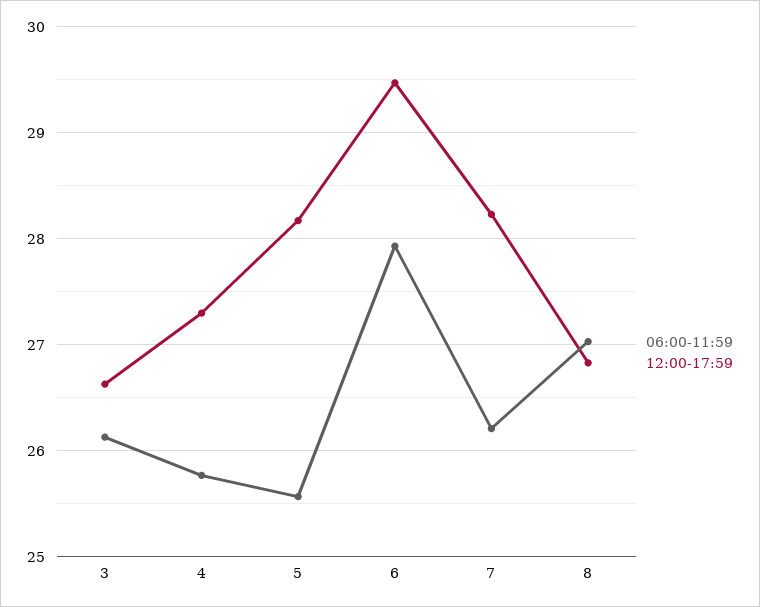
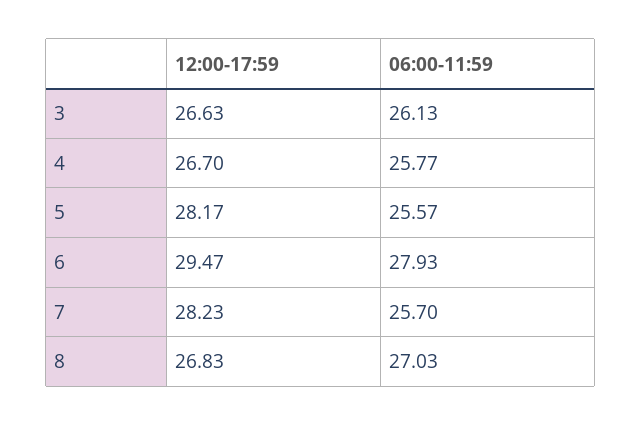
12:00-17:59, 4: 27.3 -> 26.7
06:00-11:59, 7: 26.2 -> 25.7

